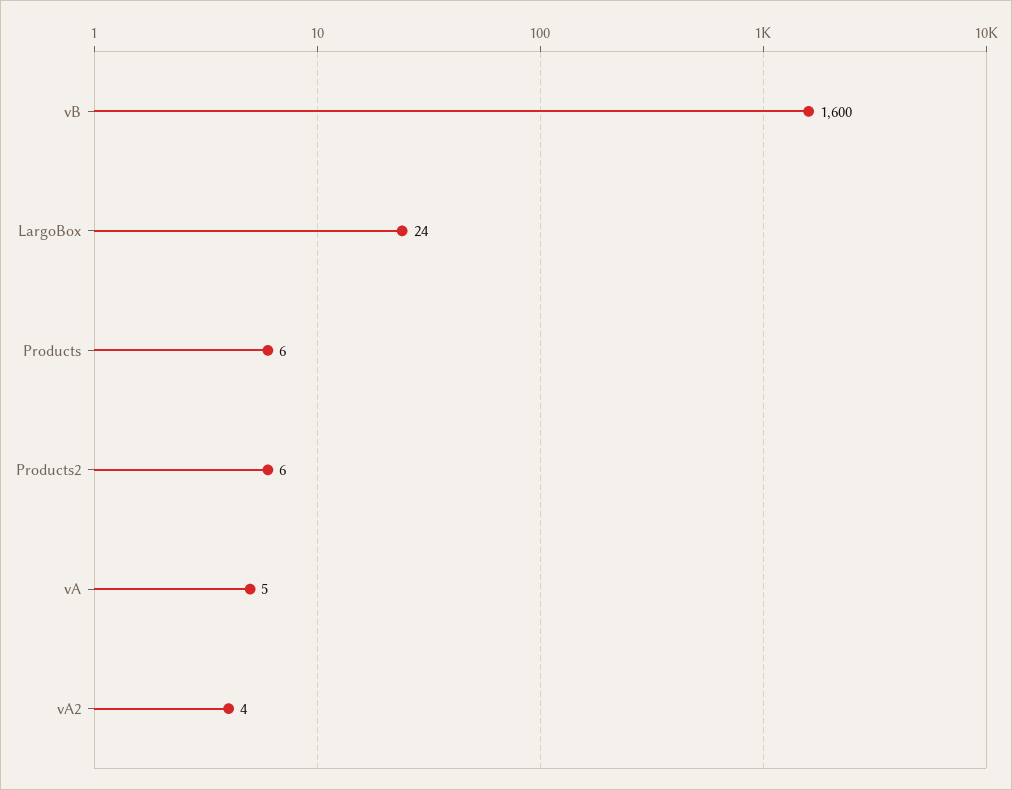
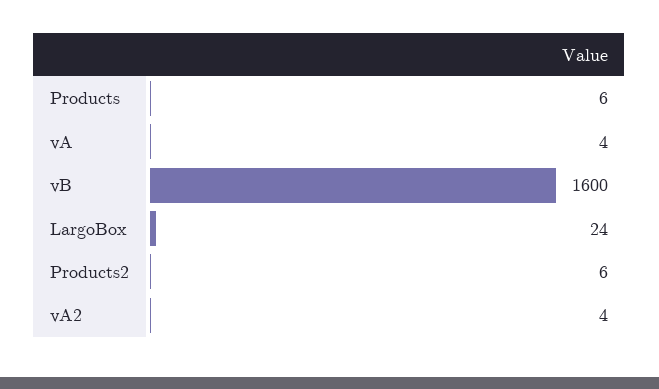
vA: 5 -> 4

